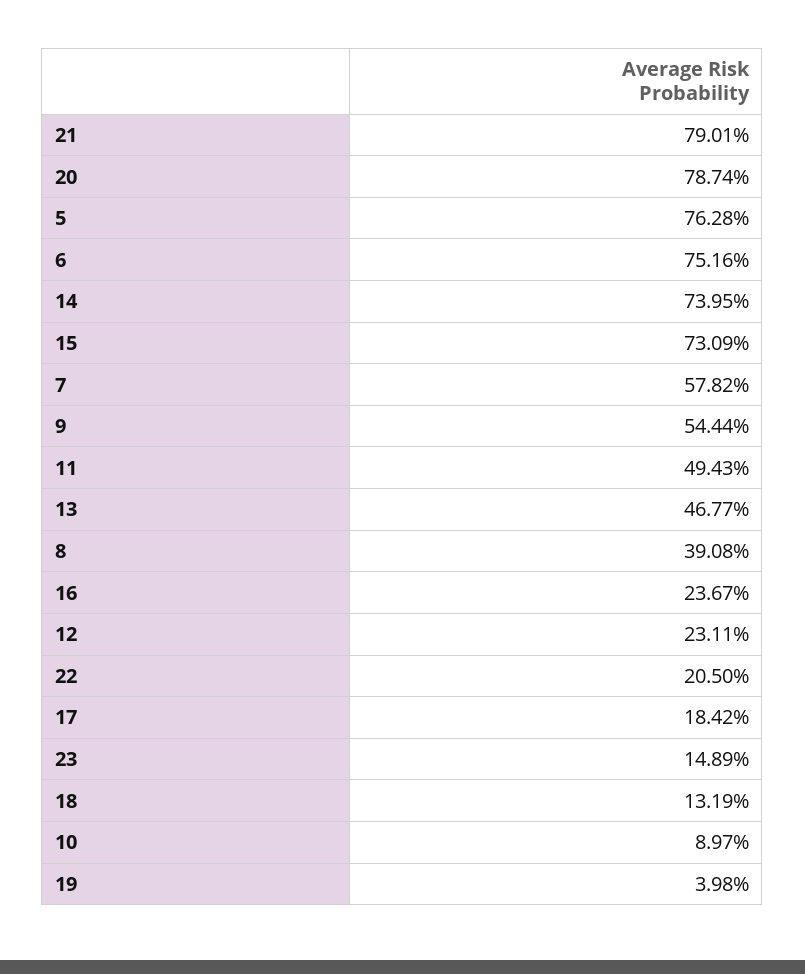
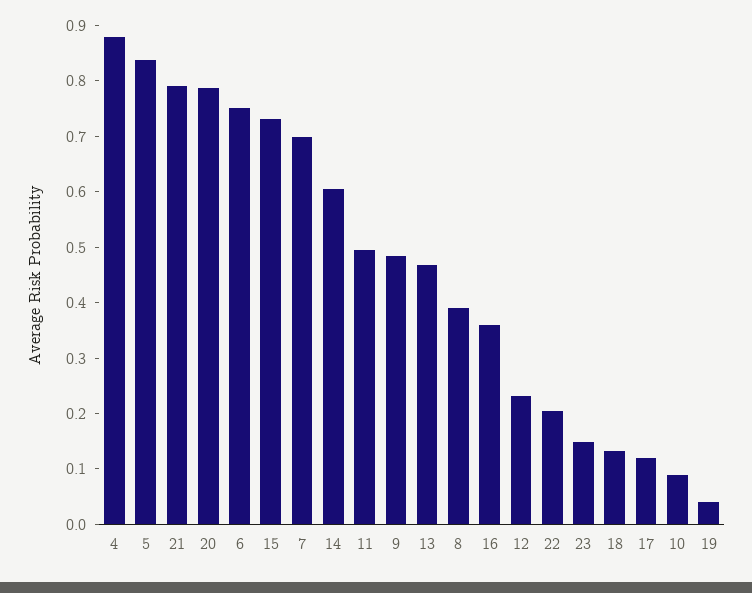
5: 0.7628 -> 0.84
14: 0.7395 -> 0.6
7: 0.5782 -> 0.7
9: 0.5444 -> 0.48
16: 0.2367 -> 0.36
17: 0.1842 -> 0.12
4: none -> 0.88

